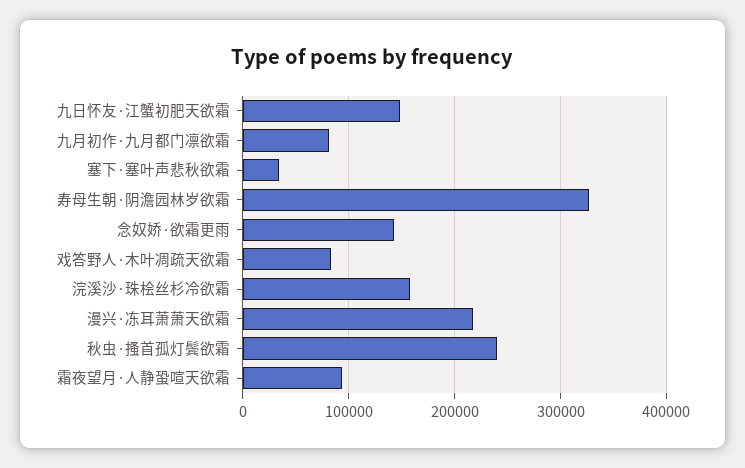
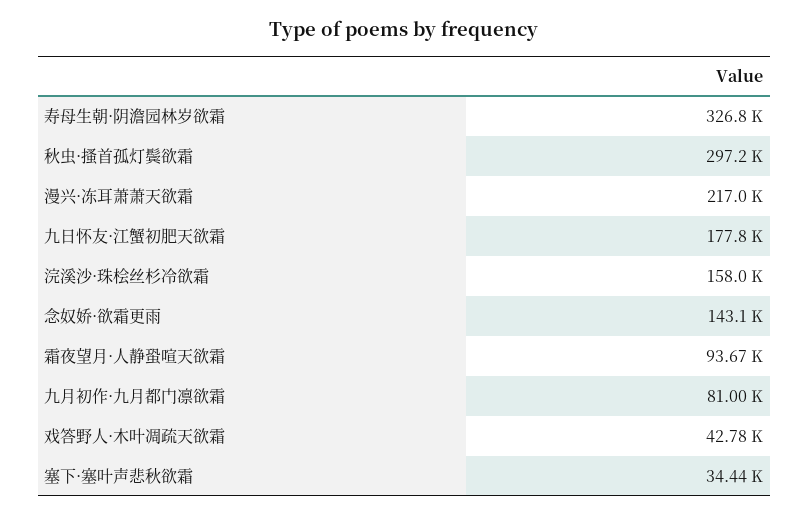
九日怀友·江蟹初肥天欲霜: 150000 -> 177800
戏答野人·木叶凋疏天欲霜: 80000 -> 42780
秋虫·搔首孤灯鬓欲霜: 240000 -> 297200

